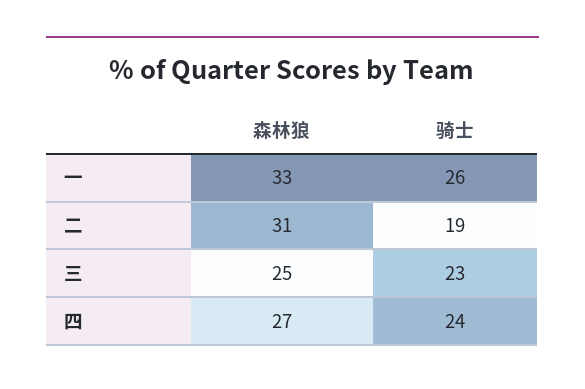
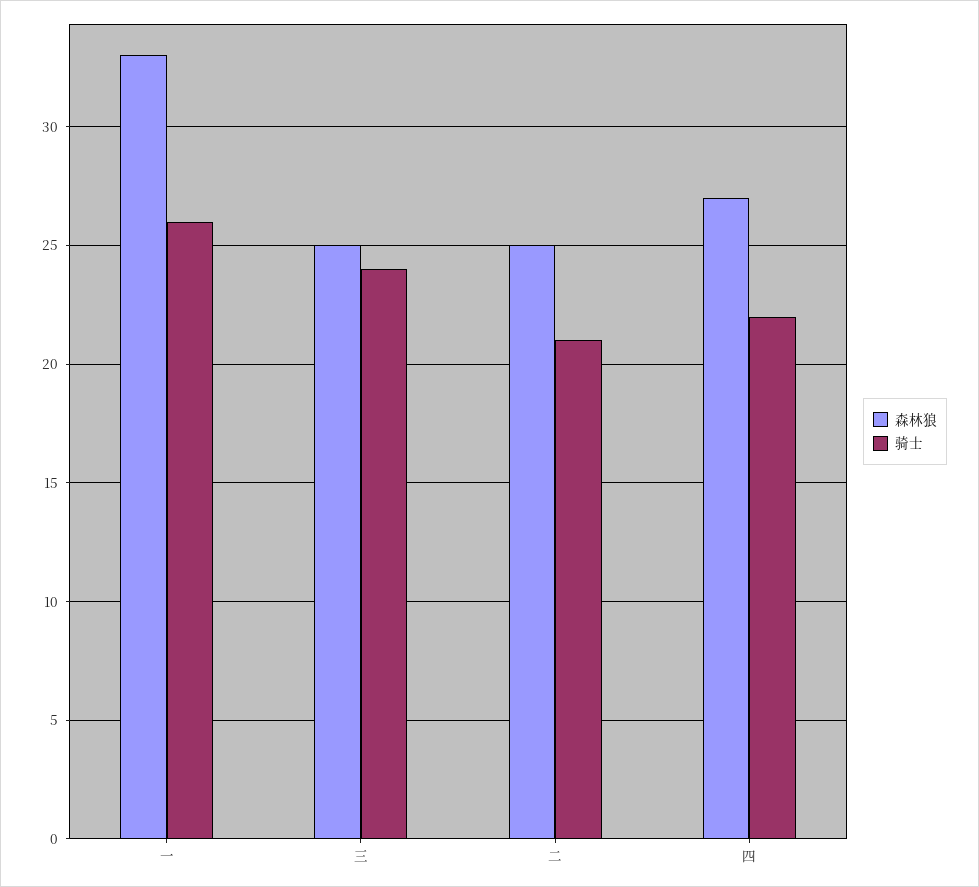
森林狼, 二: 31 -> 25
骑士, 二: 19 -> 21
骑士, 三: 23 -> 24
骑士, 四: 24 -> 22

